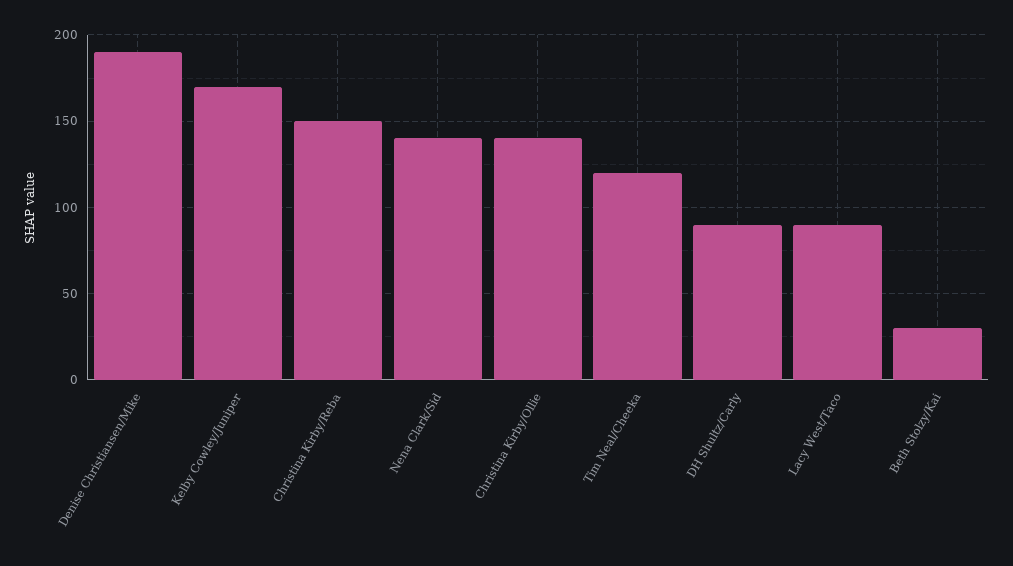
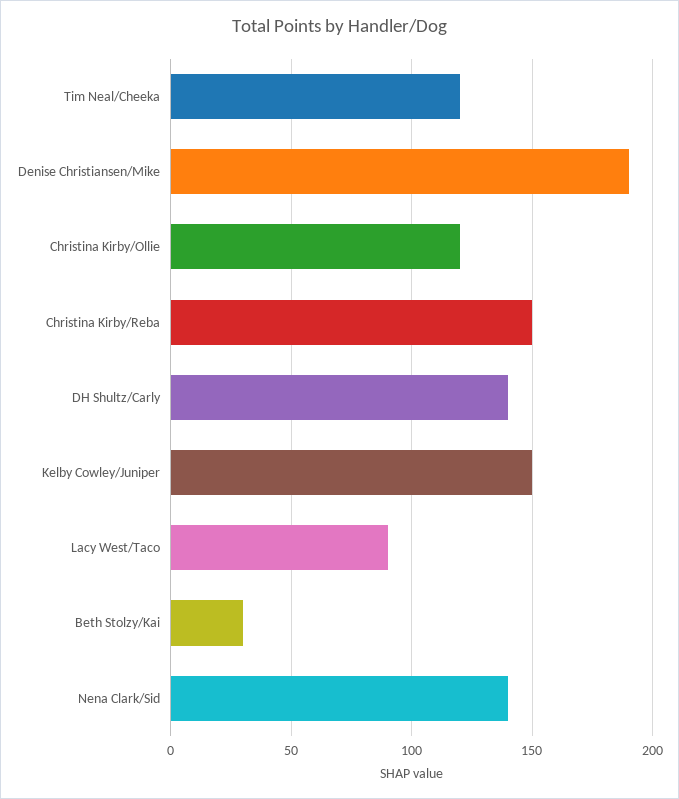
Kelby Cowley/Juniper: 170 -> 150
Christina Kirby/Ollie: 140 -> 120
DH Shultz/Carly: 90 -> 140

